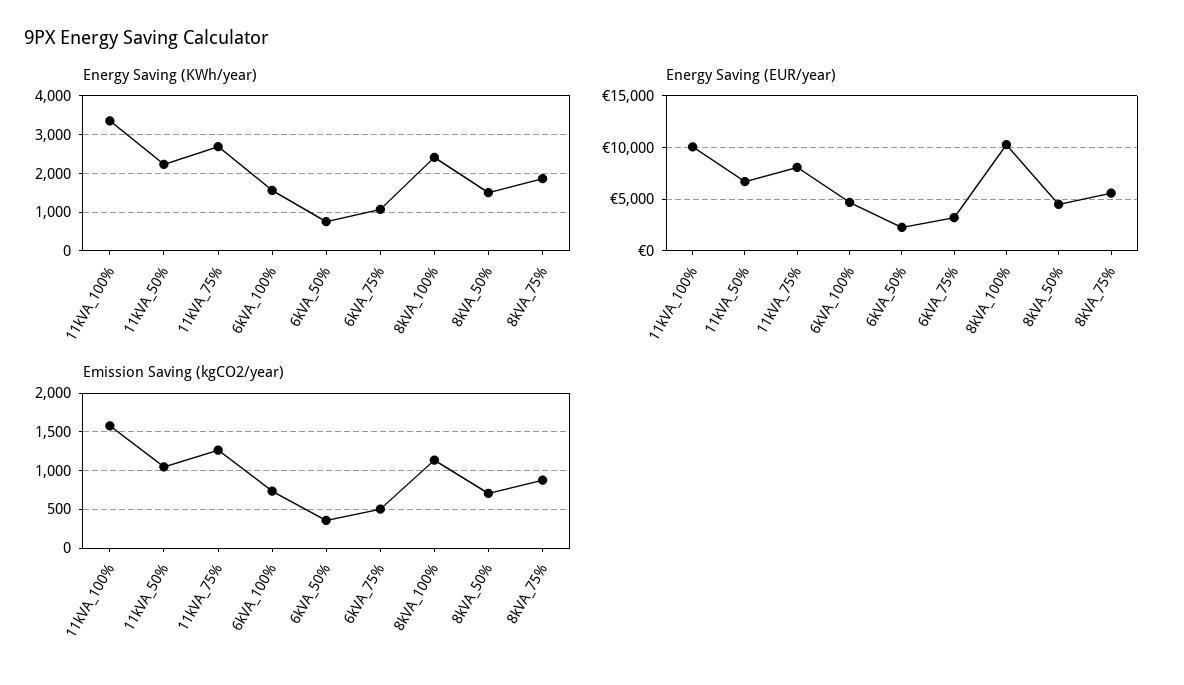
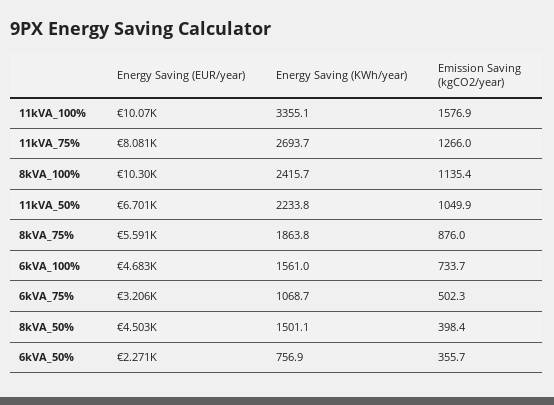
Emission Saving (kgCO2/year), 8kVA_50%: 700 -> 398.4

